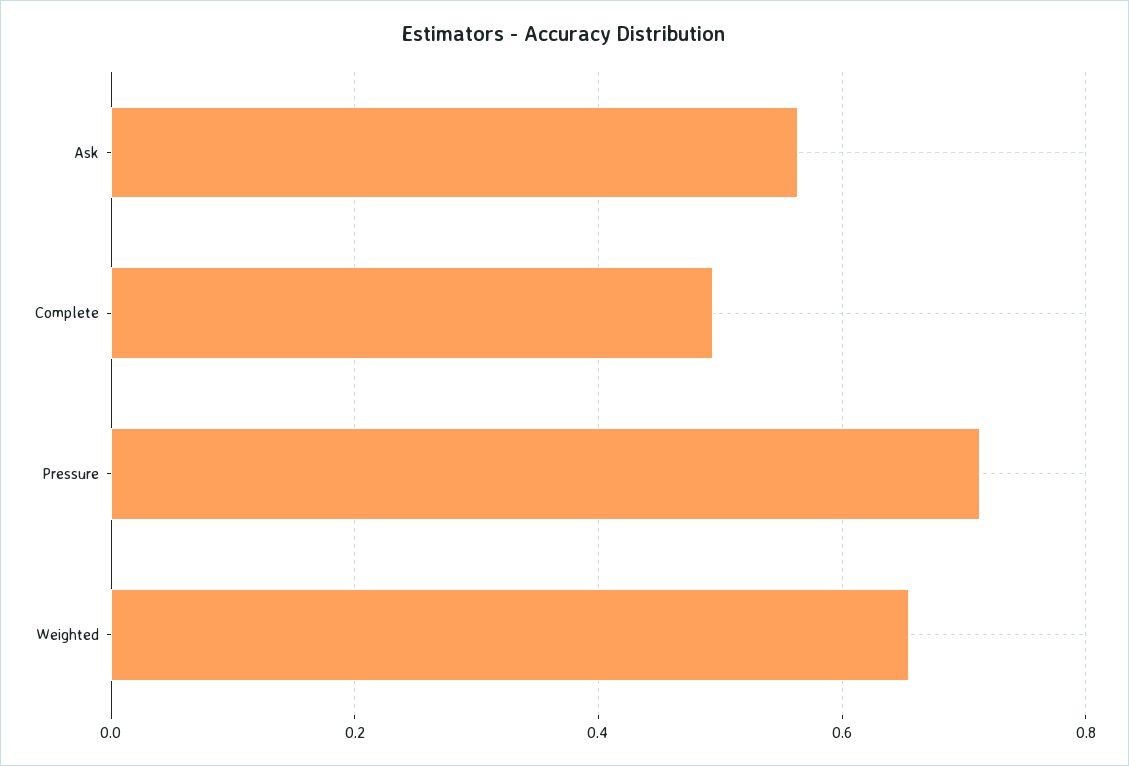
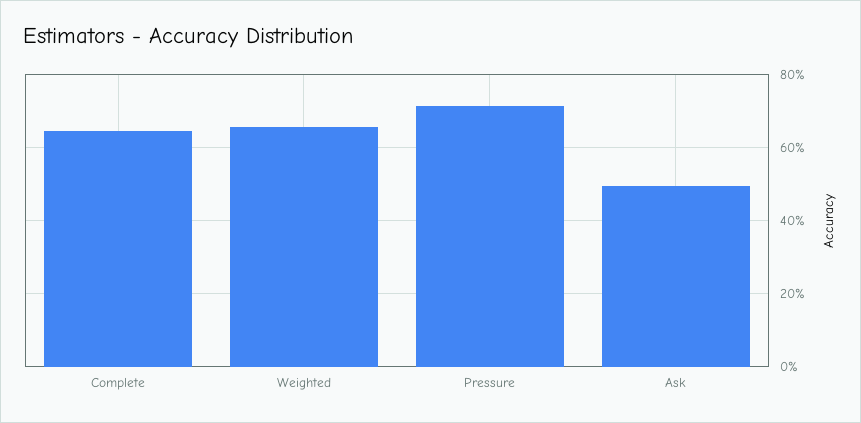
Ask: 0.56 -> 0.5
Complete: 0.5 -> 0.64

